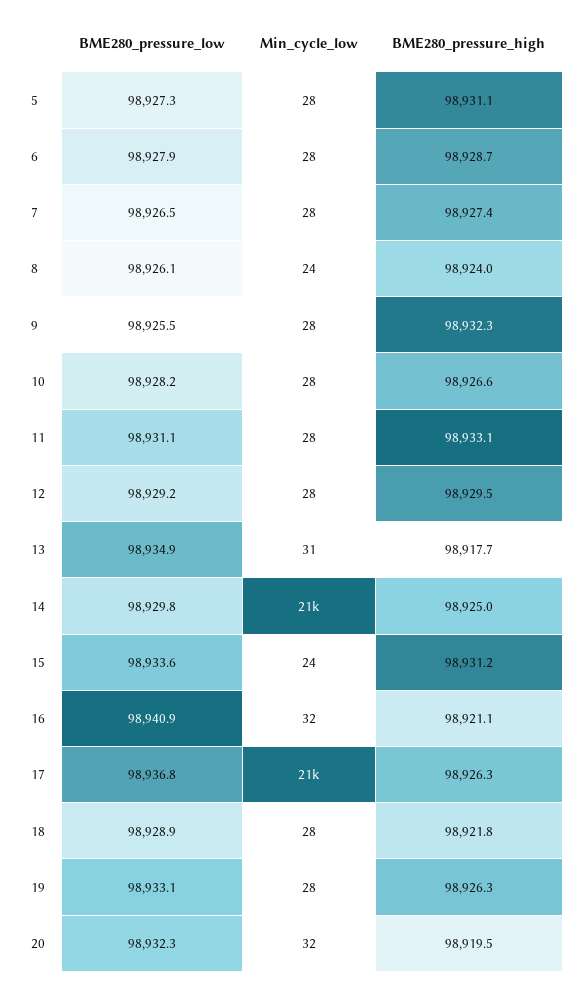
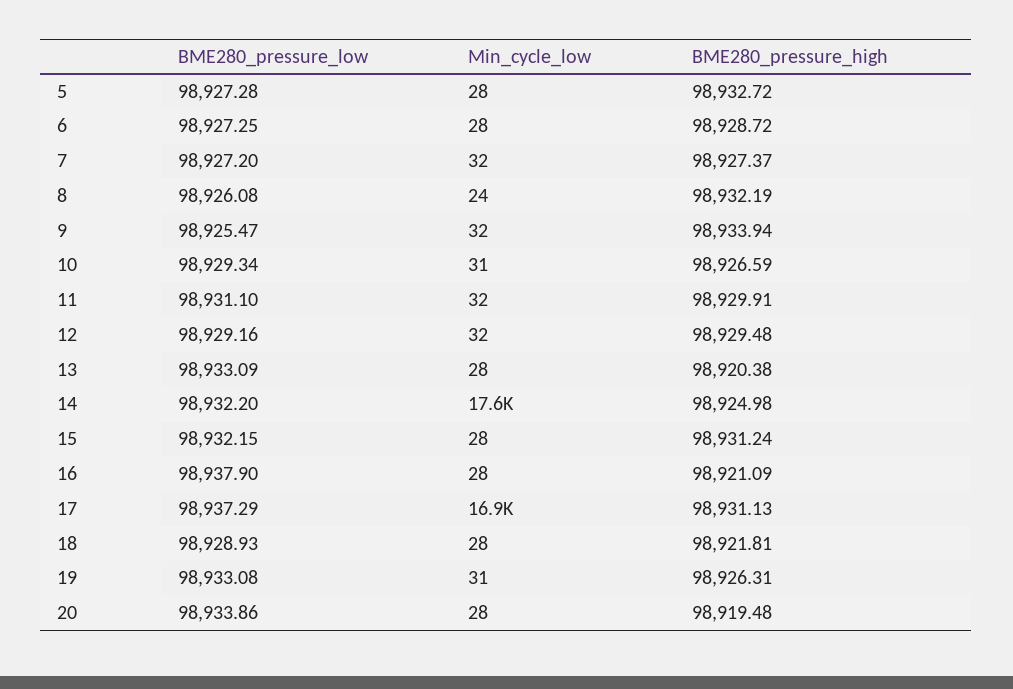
BME280_pressure_high, 5: 98931.1 -> 98932.72
BME280_pressure_low, 6: 98927.9 -> 98927.25
BME280_pressure_low, 7: 98926.5 -> 98927.2
Min_cycle_low, 7: 28 -> 32
BME280_pressure_high, 8: 98924 -> 98932.19
Min_cycle_low, 9: 28 -> 32
BME280_pressure_high, 9: 98932.3 -> 98933.94
BME280_pressure_low, 10: 98928.2 -> 98929.34
Min_cycle_low, 10: 28 -> 31
Min_cycle_low, 11: 28 -> 32
BME280_pressure_high, 11: 98933.1 -> 98929.91
Min_cycle_low, 12: 28 -> 32
BME280_pressure_low, 13: 98934.9 -> 98933.09
Min_cycle_low, 13: 31 -> 28
BME280_pressure_high, 13: 98917.7 -> 98920.38
BME280_pressure_low, 14: 98929.8 -> 98932.2
Min_cycle_low, 14: 21000 -> 17600
BME280_pressure_low, 15: 98933.6 -> 98932.15
Min_cycle_low, 15: 24 -> 28
BME280_pressure_low, 16: 98940.9 -> 98937.9
Min_cycle_low, 16: 32 -> 28
BME280_pressure_low, 17: 98936.8 -> 98937.29
Min_cycle_low, 17: 21000 -> 16900
BME280_pressure_high, 17: 98926.3 -> 98931.13
Min_cycle_low, 19: 28 -> 31
BME280_pressure_low, 20: 98932.3 -> 98933.86
Min_cycle_low, 20: 32 -> 28

